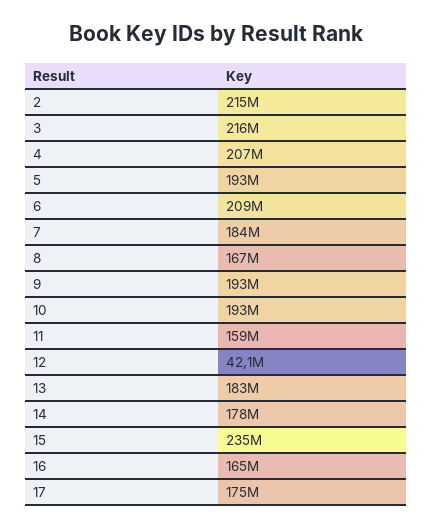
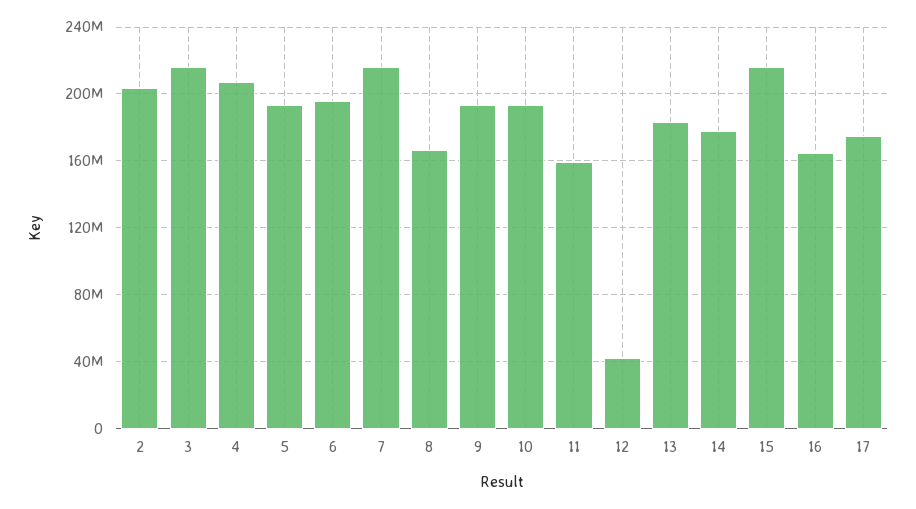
2: 215000000 -> 205000000
6: 209000000 -> 195000000
7: 184000000 -> 215000000
15: 235000000 -> 215000000

